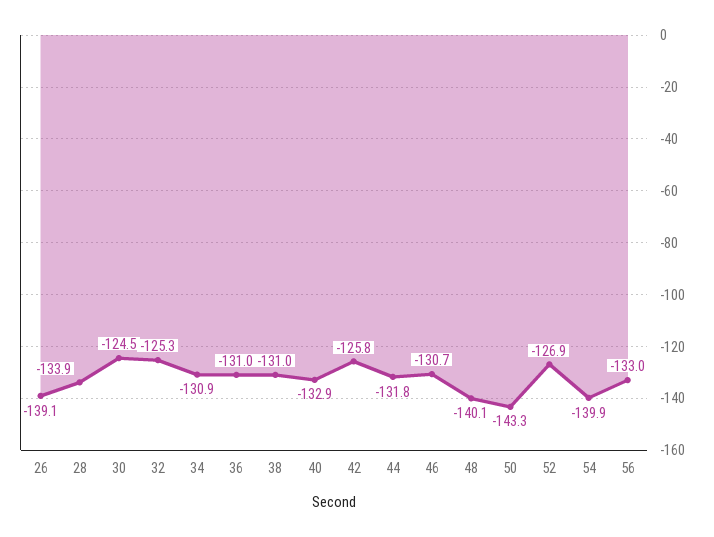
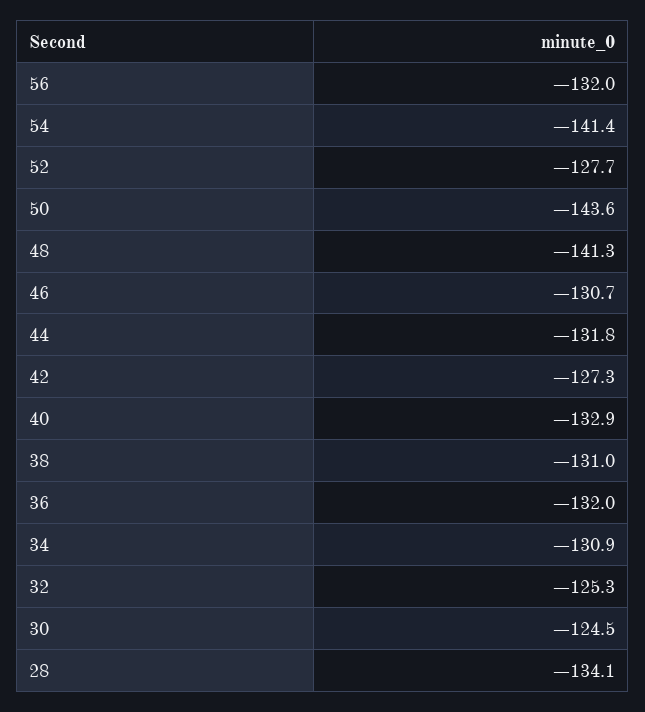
26: -139.1 -> none
28: -133.9 -> -134.1
36: -131 -> -132
42: -125.8 -> -127.3
48: -140.1 -> -141.3
50: -143.3 -> -143.6
52: -126.9 -> -127.7
54: -139.9 -> -141.4
56: -133 -> -132

